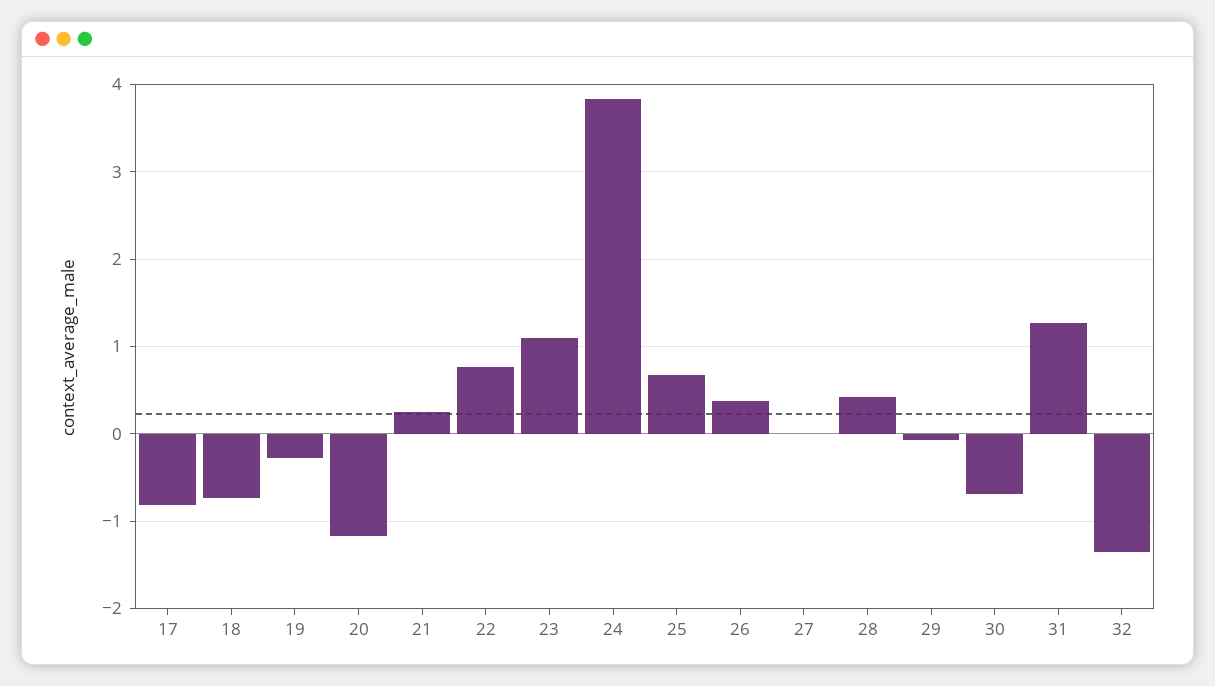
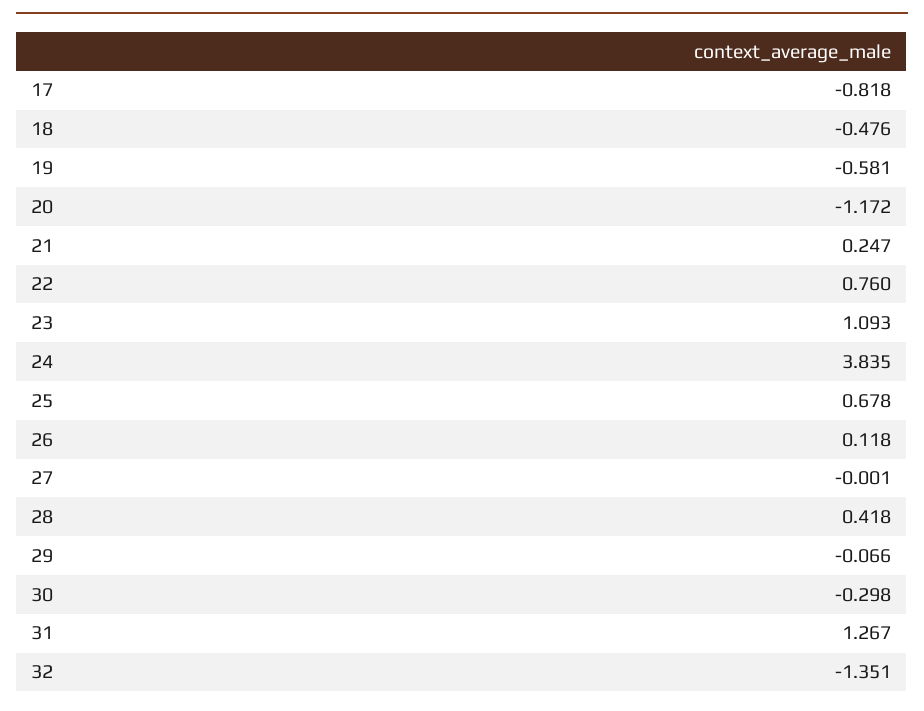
18: -0.7 -> -0.476
19: -0.3 -> -0.581
26: 0.4 -> 0.118
30: -0.7 -> -0.298

